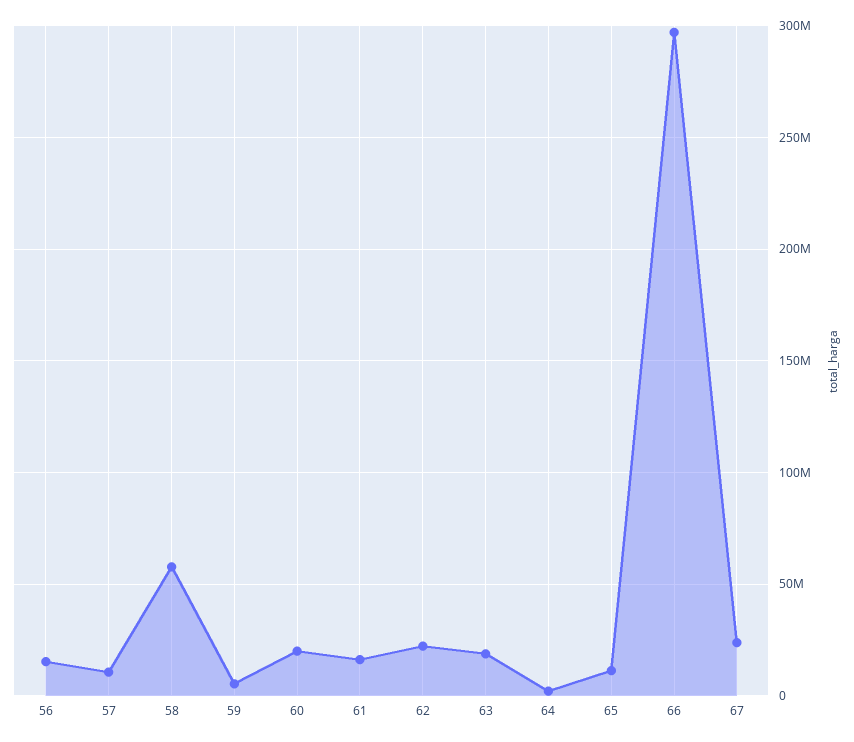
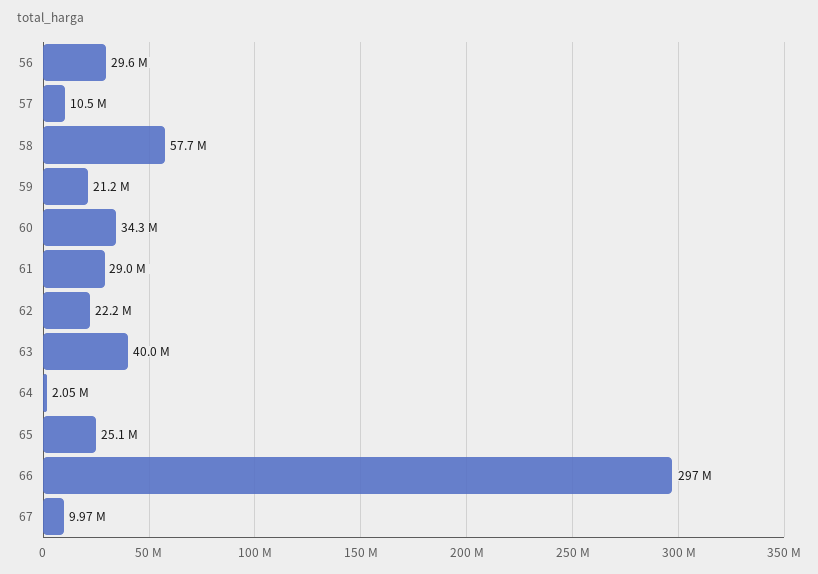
56: 15000000 -> 29600000
59: 5000000 -> 21200000
60: 20000000 -> 34300000
61: 15000000 -> 29000000
63: 20000000 -> 40000000
65: 10000000 -> 25100000
67: 25000000 -> 9970000

